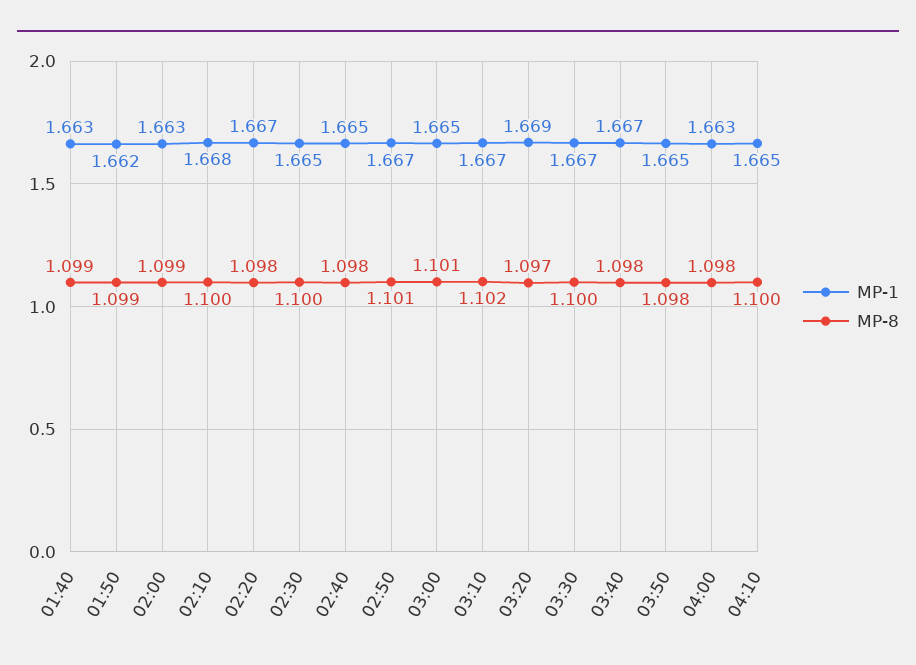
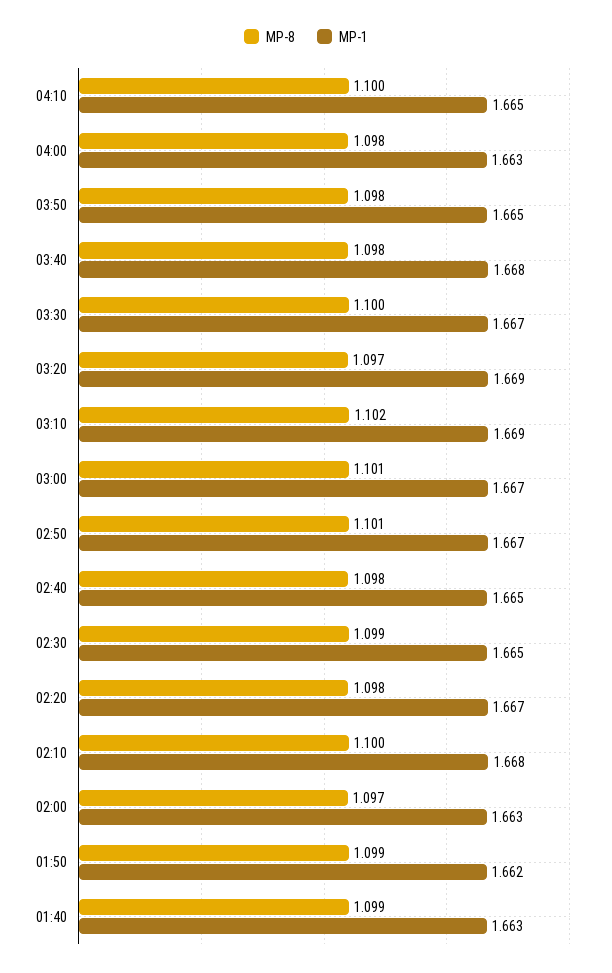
MP-8, 02:00: 1.099 -> 1.097
MP-8, 02:30: 1.1 -> 1.099
MP-1, 03:00: 1.665 -> 1.667
MP-1, 03:10: 1.667 -> 1.669
MP-1, 03:40: 1.667 -> 1.668

